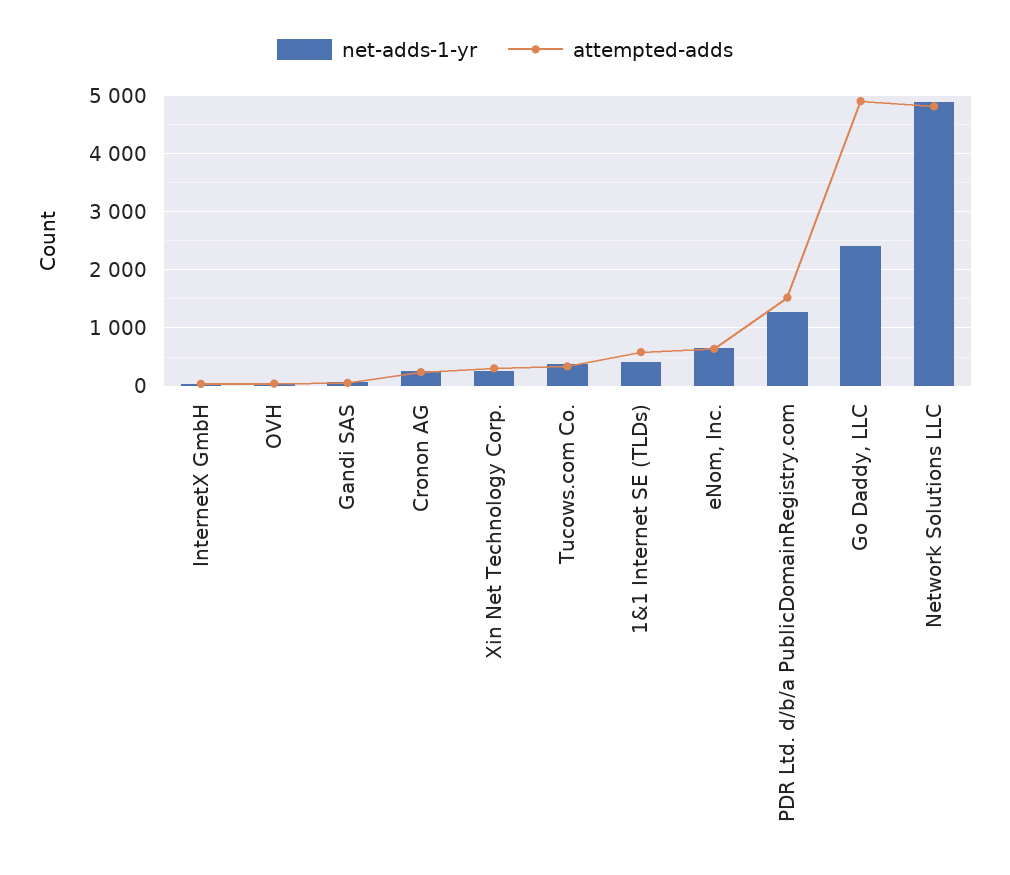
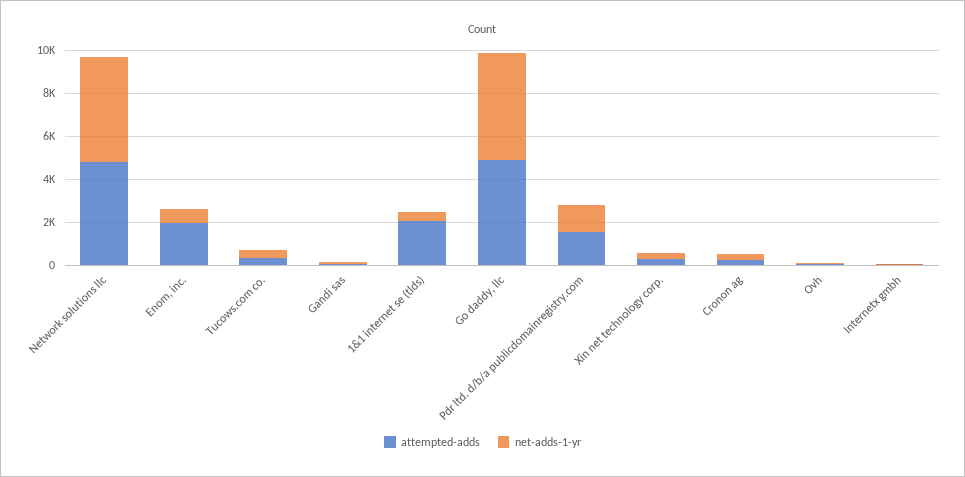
attempted-adds, 1&1 Internet SE (TLDs): 600 -> 2000
attempted-adds, eNom, Inc.: 600 -> 2000
net-adds-1-yr, Go Daddy, LLC: 2400 -> 5000

